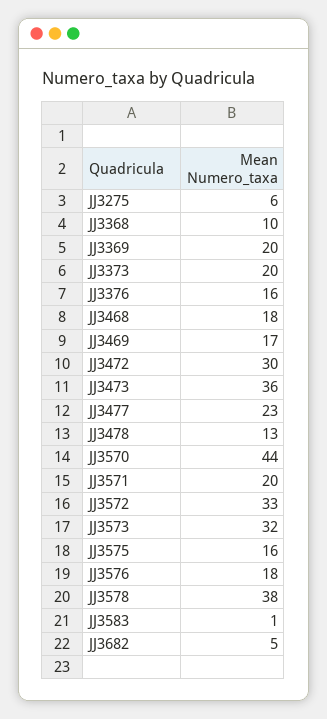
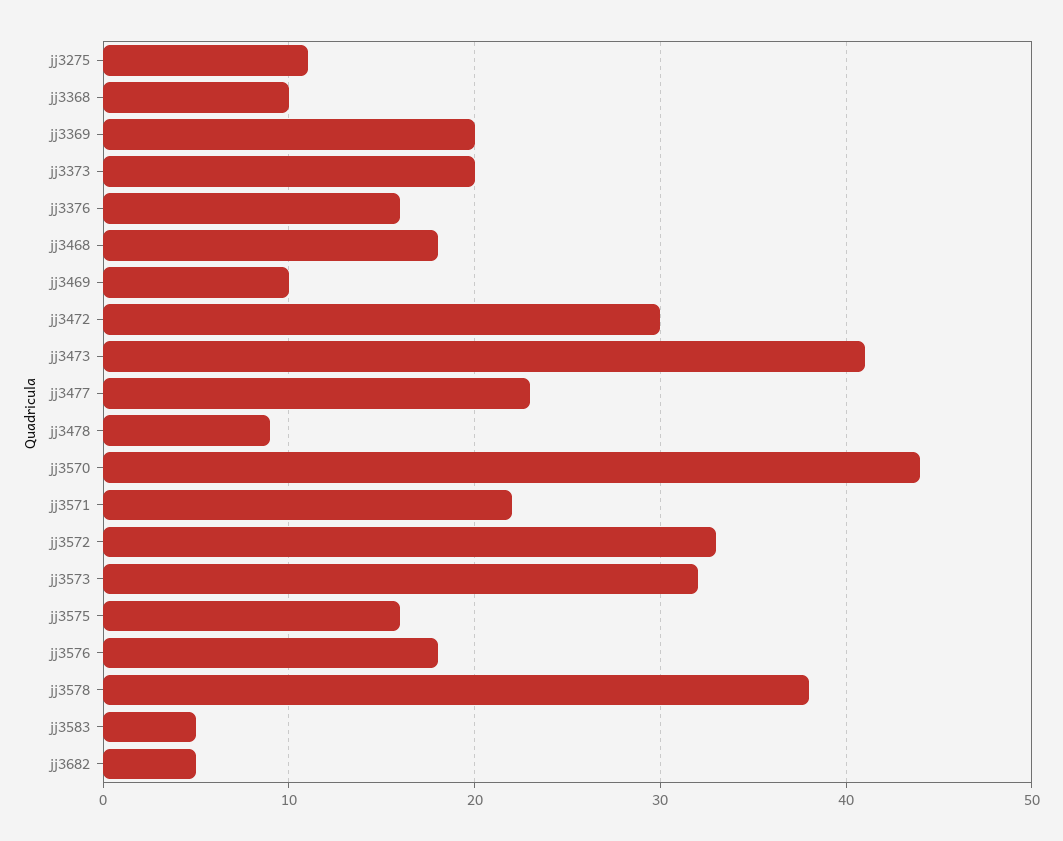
JJ3275: 6 -> 11
JJ3469: 17 -> 10
JJ3473: 36 -> 41
JJ3478: 13 -> 9
JJ3571: 20 -> 22
JJ3583: 1 -> 5

